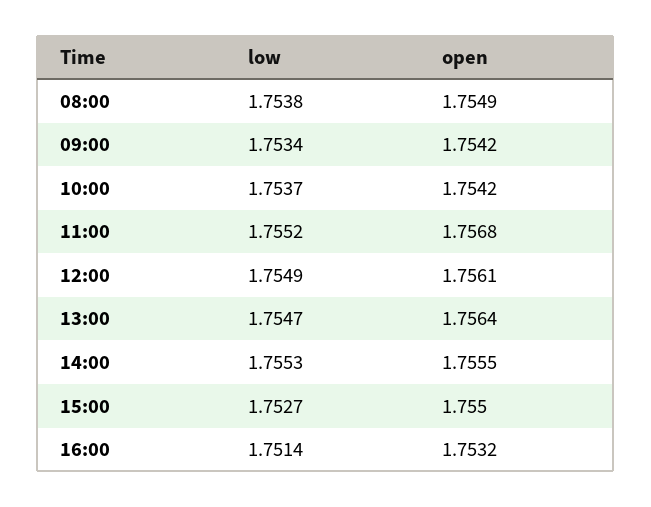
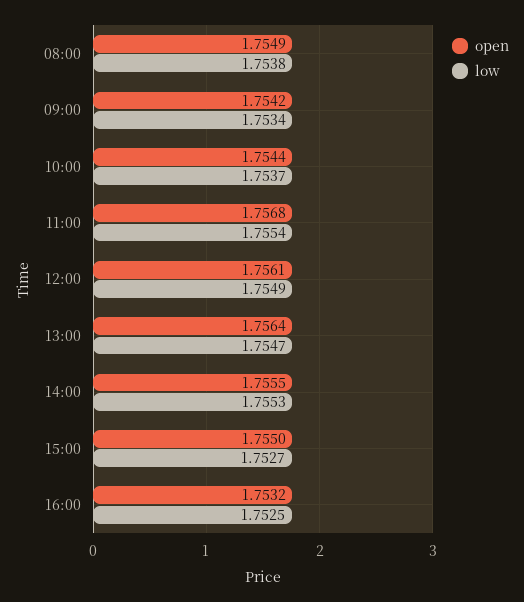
open, 10:00: 1.7542 -> 1.7544
low, 11:00: 1.7552 -> 1.7554
low, 16:00: 1.7514 -> 1.7525

